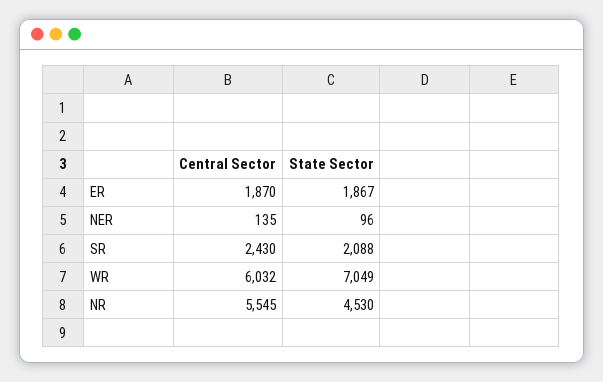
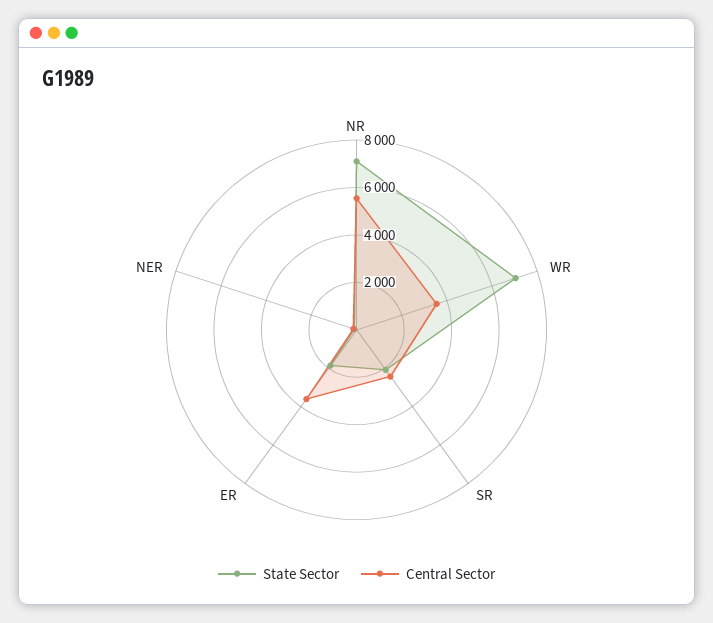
Central Sector, ER: 1870 -> 3500
Central Sector, WR: 6032 -> 3500
State Sector, NR: 4530 -> 7000

